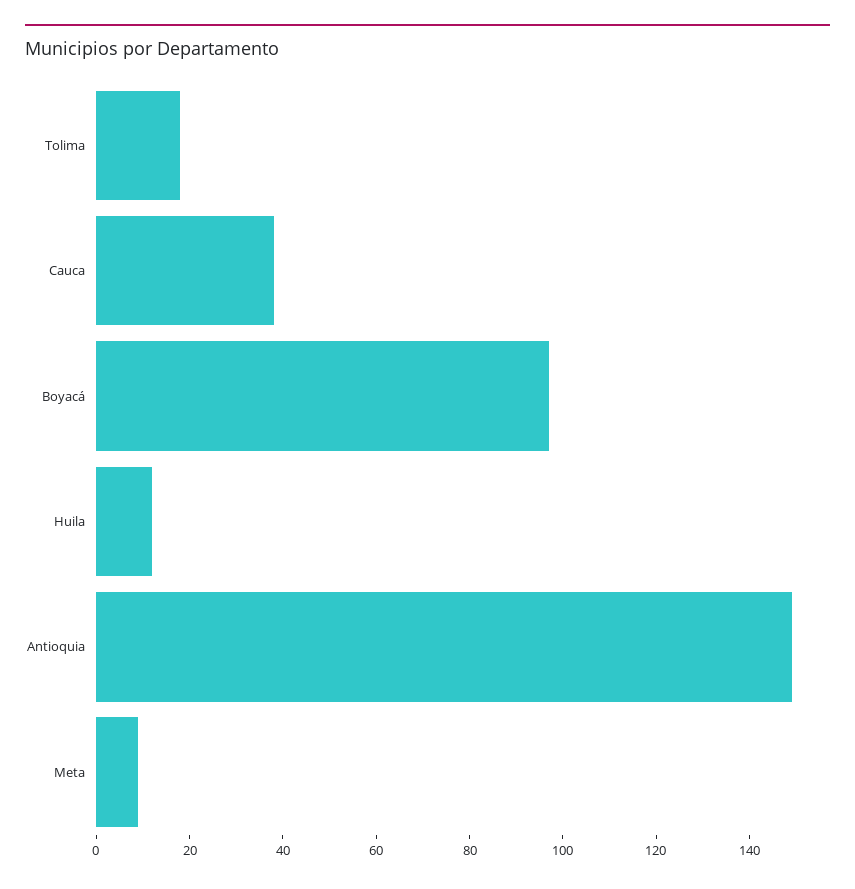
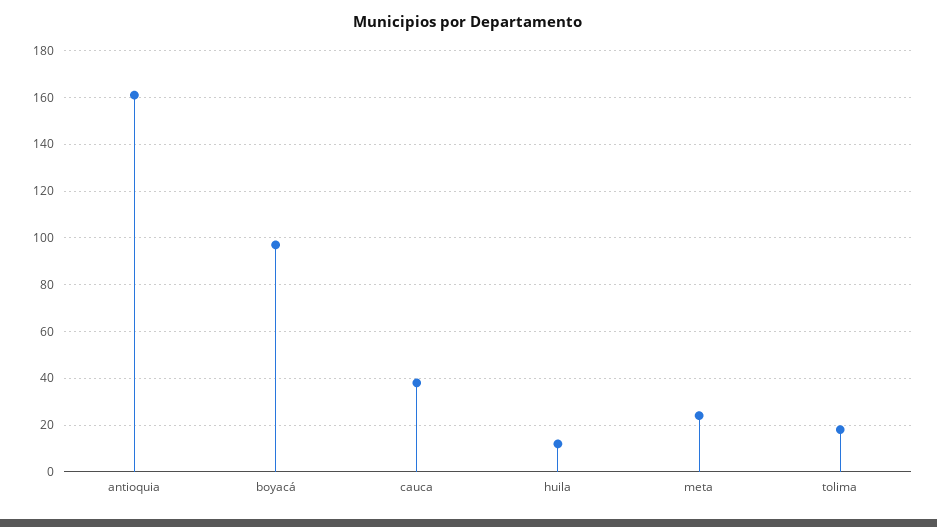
Antioquia: 150 -> 160
Meta: 10 -> 25

